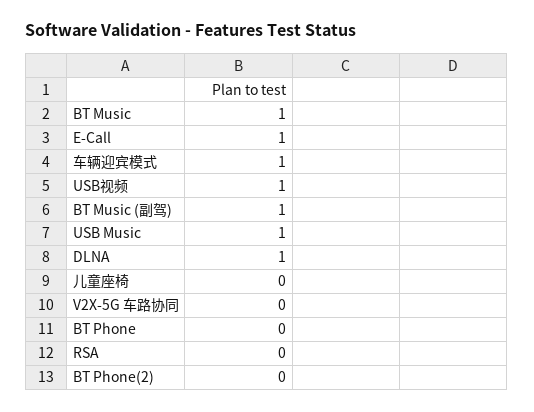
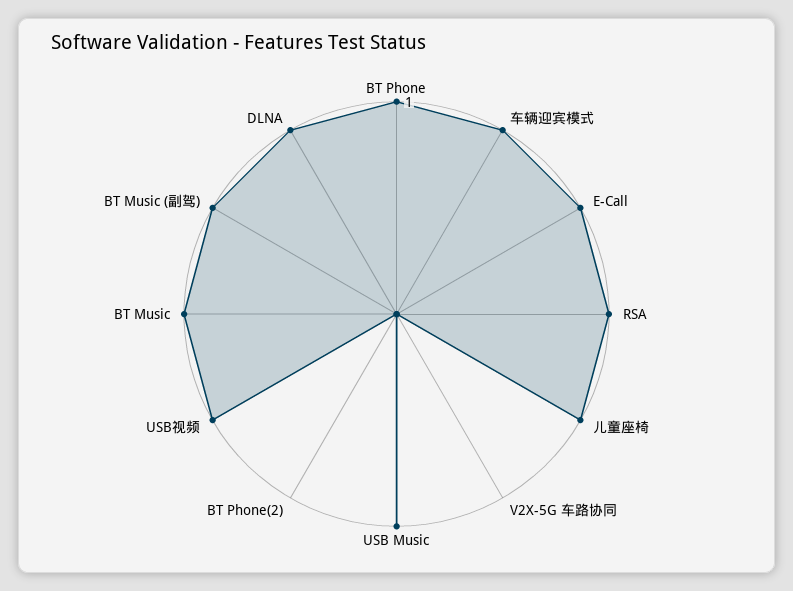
儿童座椅: 0 -> 1
BT Phone: 0 -> 1
RSA: 0 -> 1

